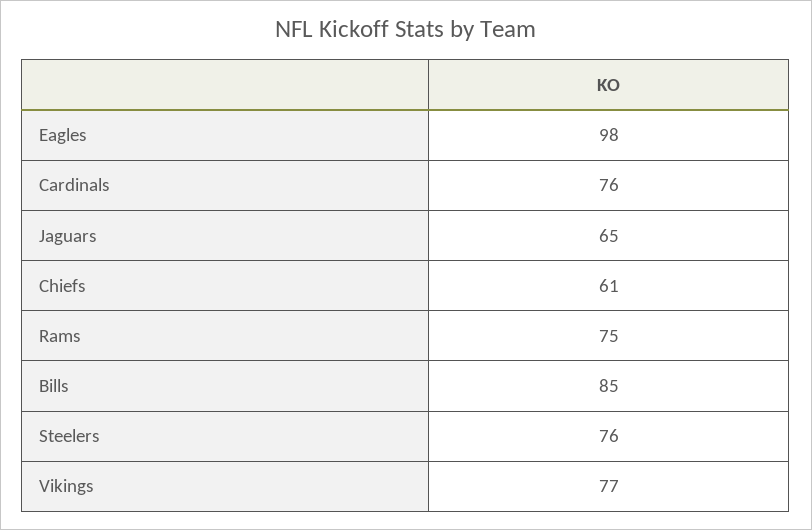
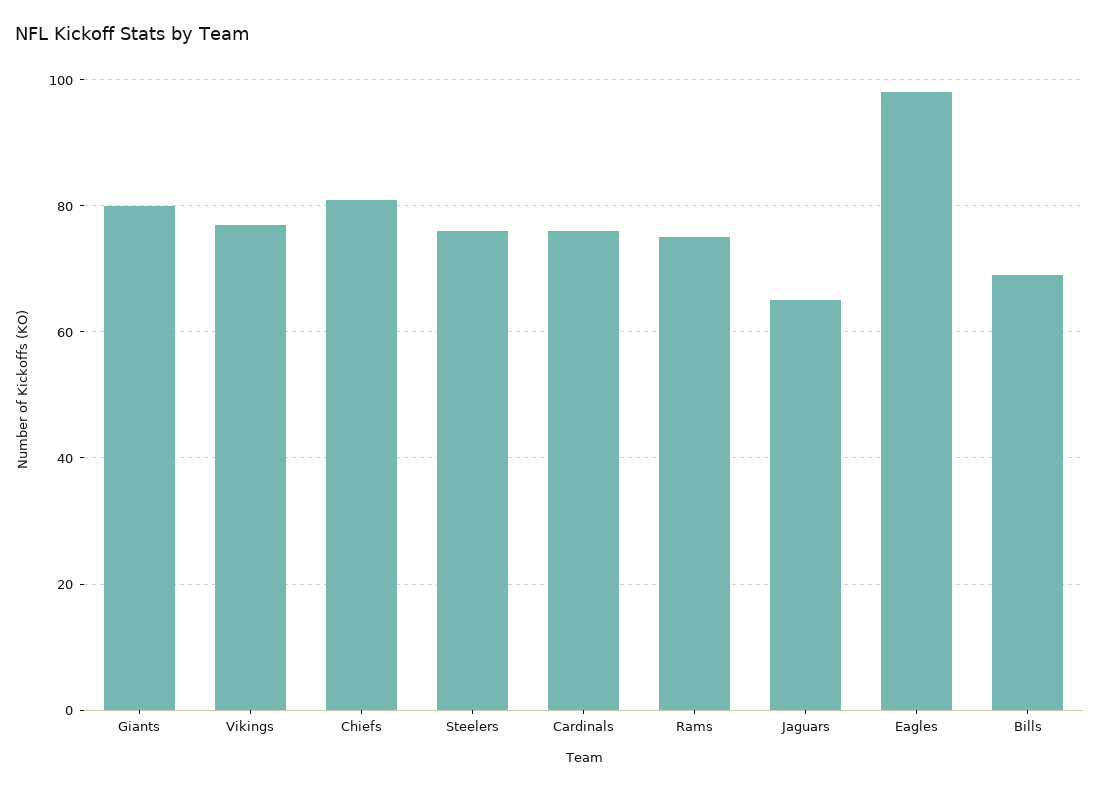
Chiefs: 61 -> 80
Bills: 85 -> 70
Giants: none -> 80

